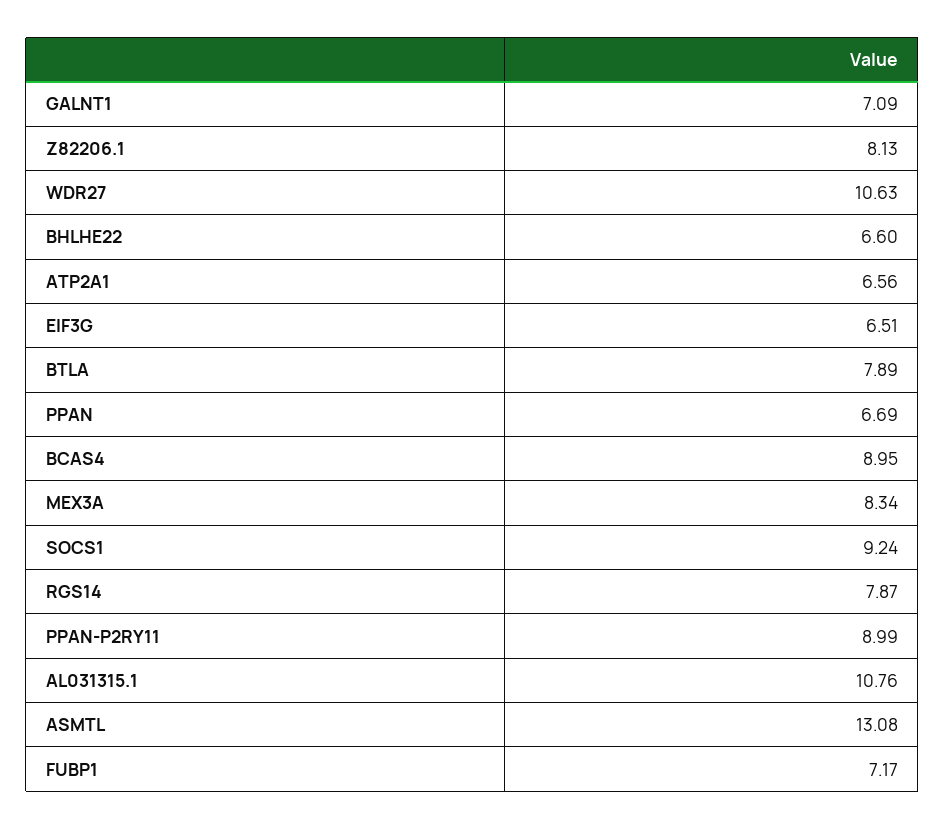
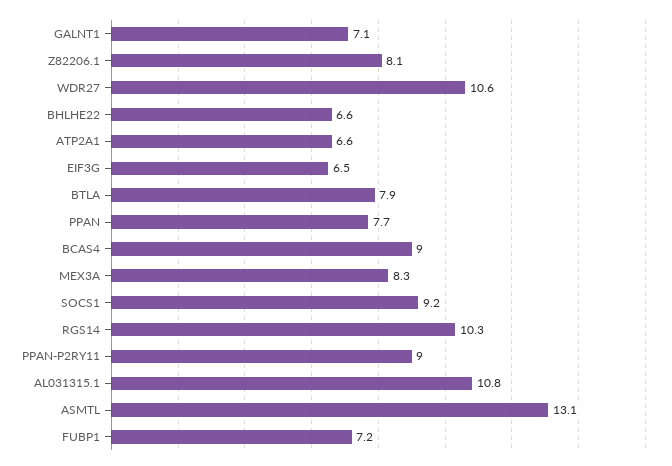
PPAN: 6.69 -> 7.7
RGS14: 7.87 -> 10.3

